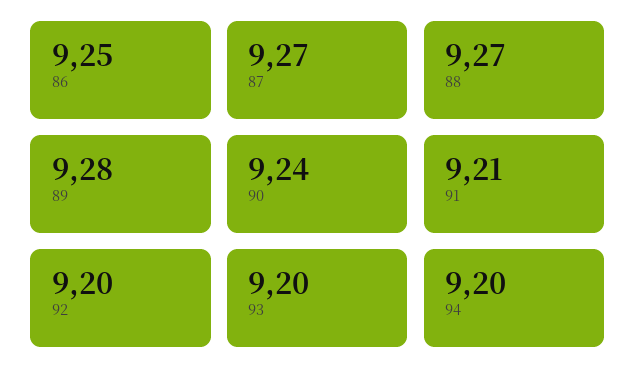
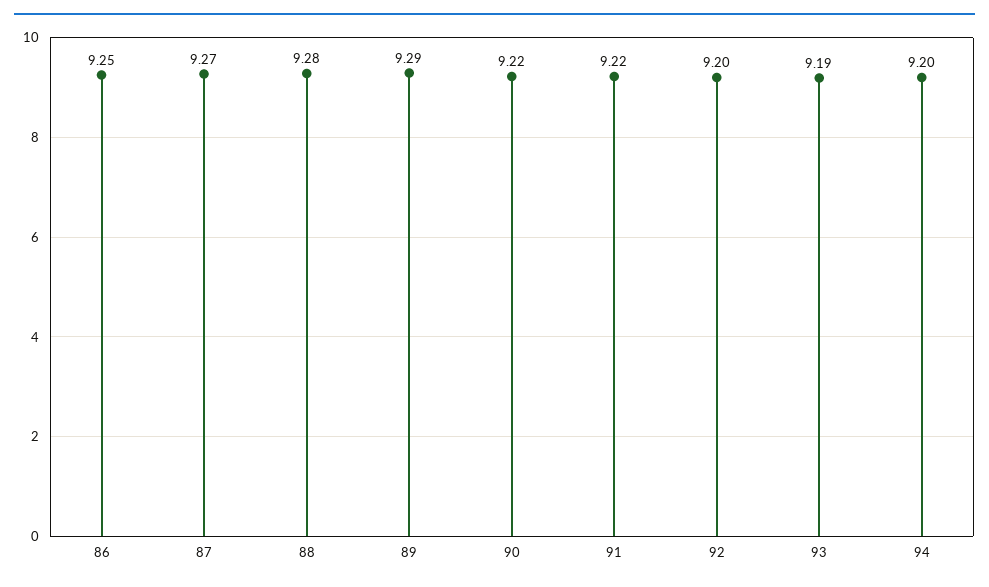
88: 9.27 -> 9.28
89: 9.28 -> 9.29
90: 9.24 -> 9.22
91: 9.21 -> 9.22
93: 9.2 -> 9.19

